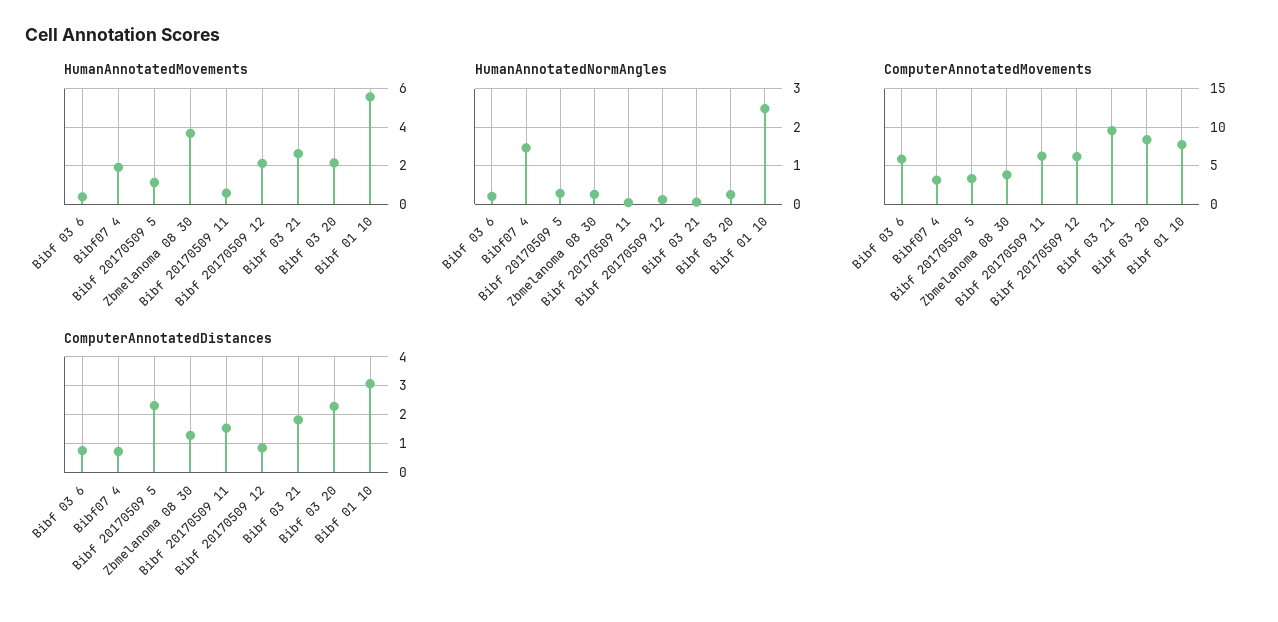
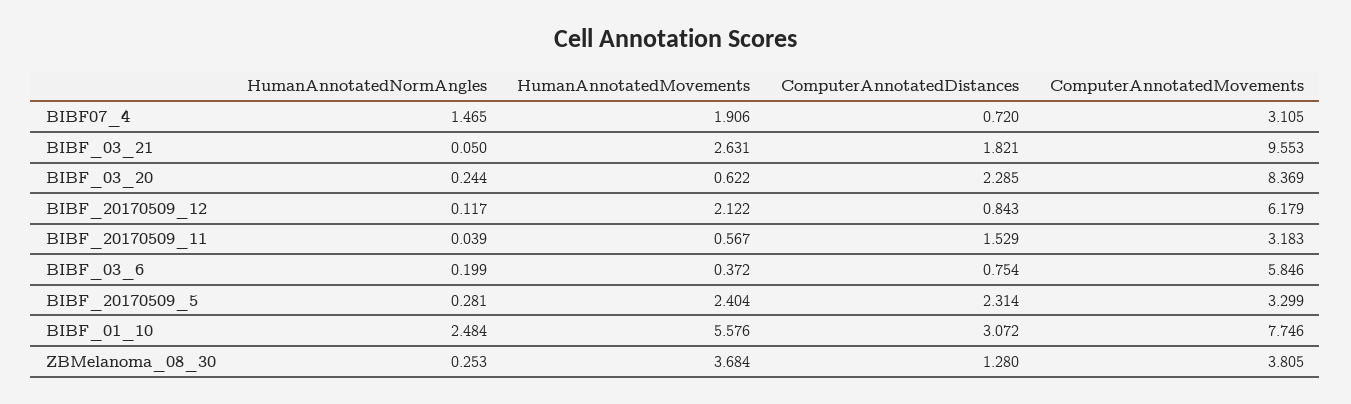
HumanAnnotatedMovements, Bibf 20170509 5: 1 -> 2.404
HumanAnnotatedMovements, Bibf 03 20: 2 -> 0.622
ComputerAnnotatedMovements, Bibf 20170509 11: 6 -> 3.183

